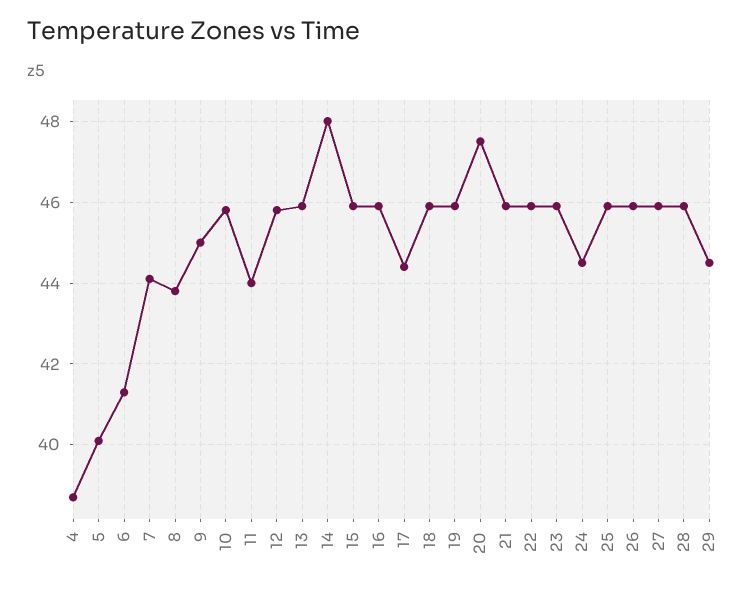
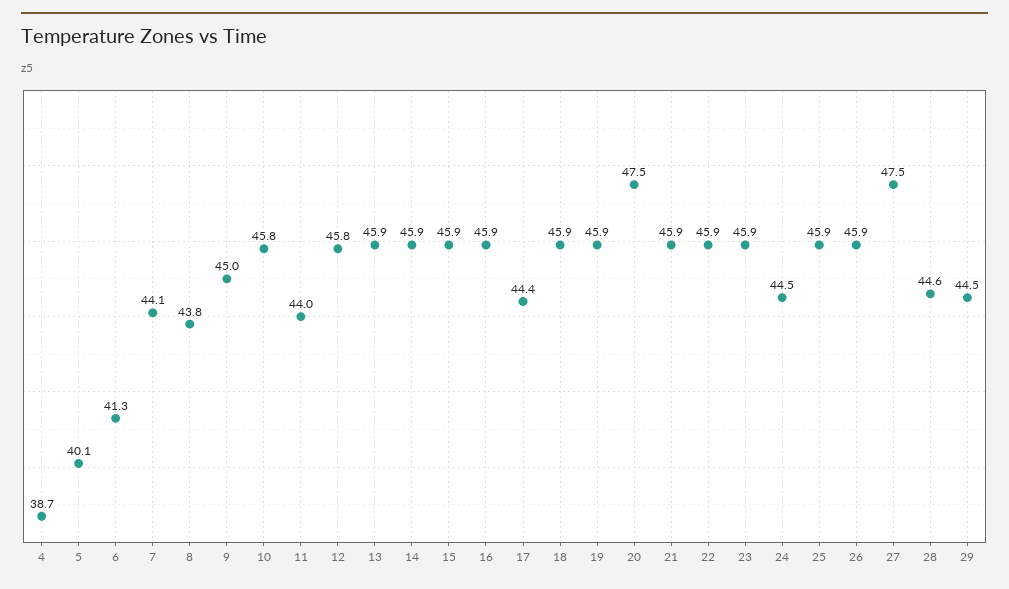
14: 48 -> 45.9
27: 46 -> 47.5
28: 46 -> 44.6

